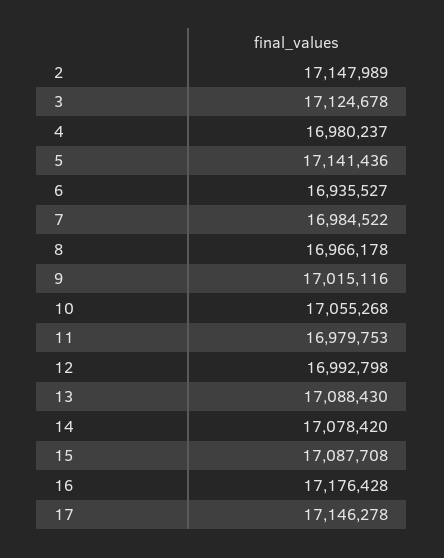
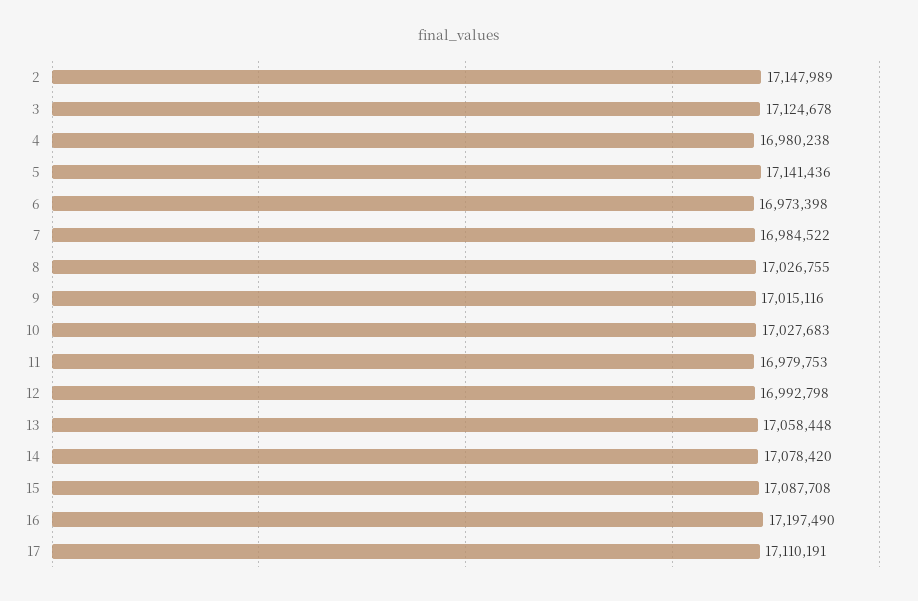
4: 16980237 -> 16980238
6: 16935527 -> 16973398
8: 16966178 -> 17026755
10: 17055268 -> 17027683
13: 17088430 -> 17058448
16: 17176428 -> 17197490
17: 17146278 -> 17110191

